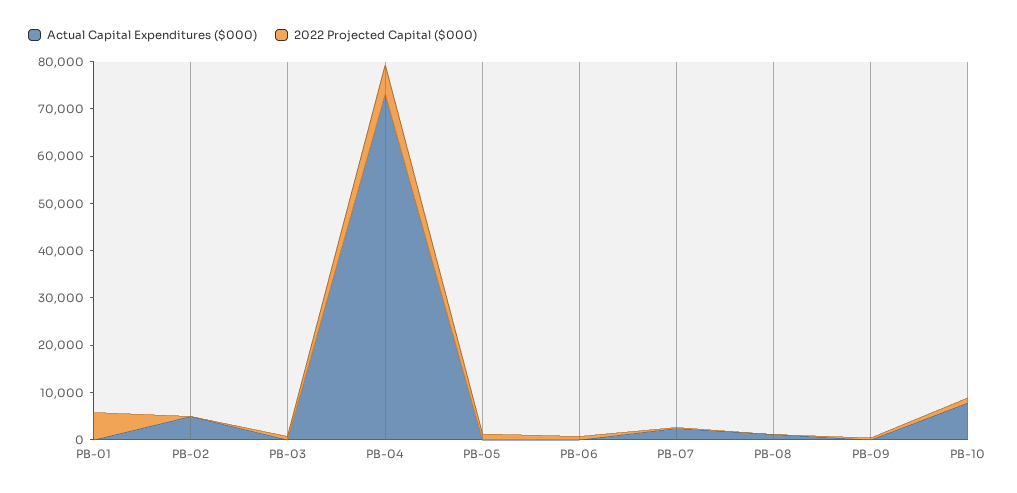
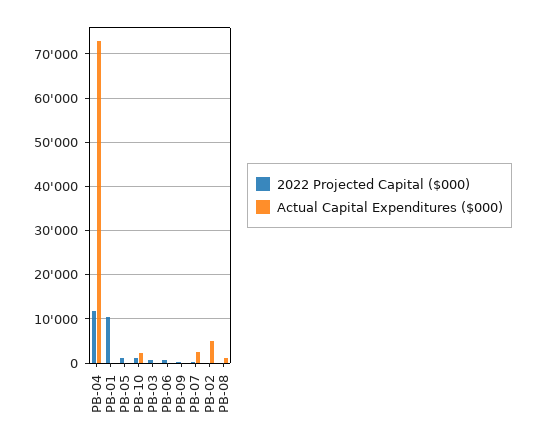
2022 Projected Capital ($000), PB-01: 6000 -> 10000
2022 Projected Capital ($000), PB-04: 6000 -> 12000
Actual Capital Expenditures ($000), PB-10: 8000 -> 2000

